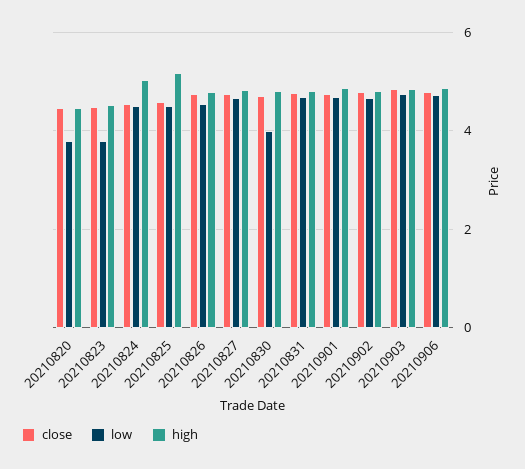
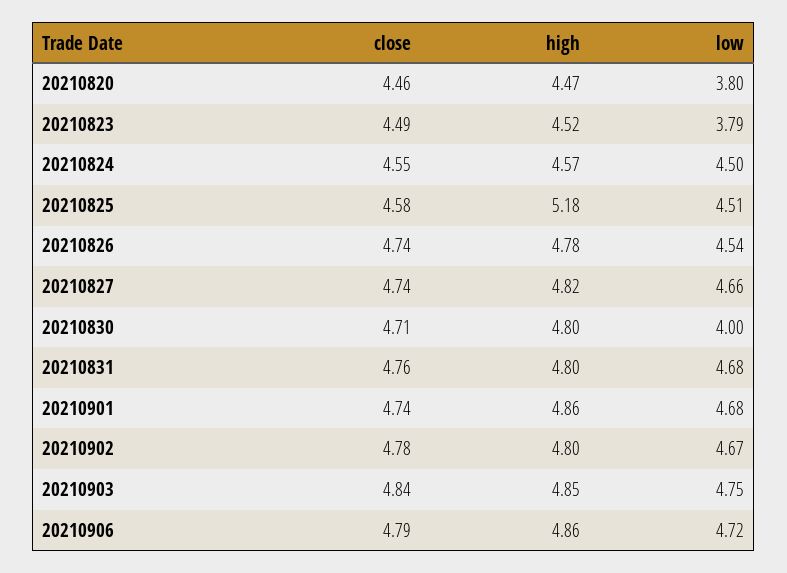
high, 20210824: 5 -> 4.57

